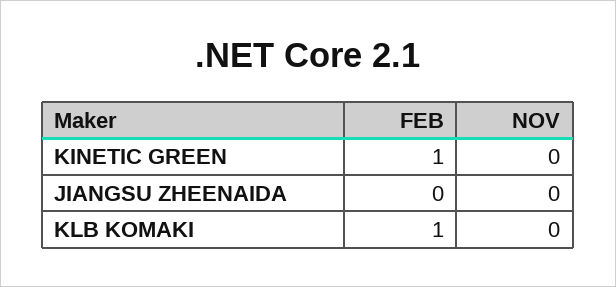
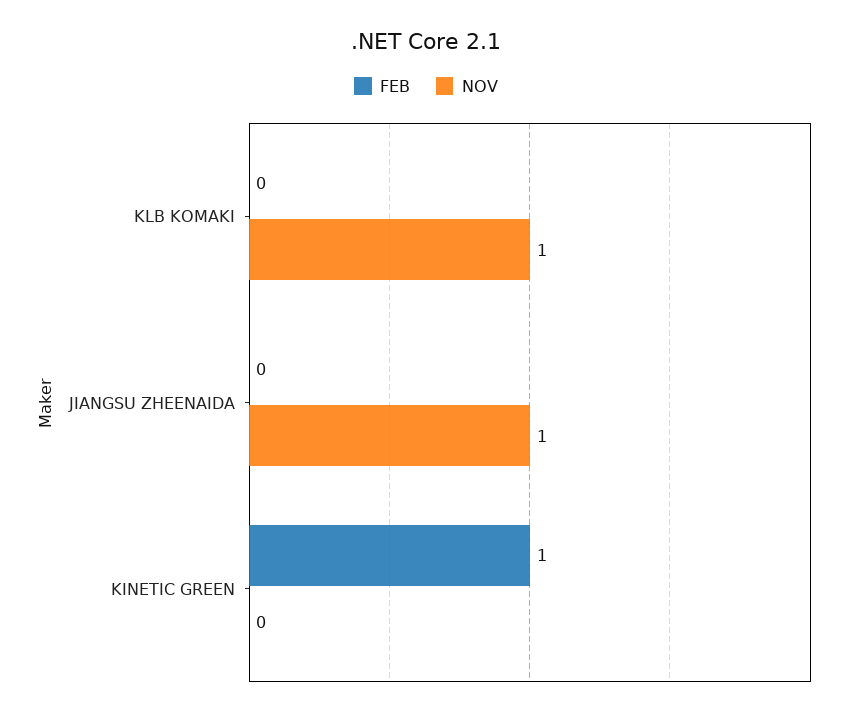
NOV, JIANGSU ZHEENAIDA: 0 -> 1
FEB, KLB KOMAKI: 1 -> 0
NOV, KLB KOMAKI: 0 -> 1

